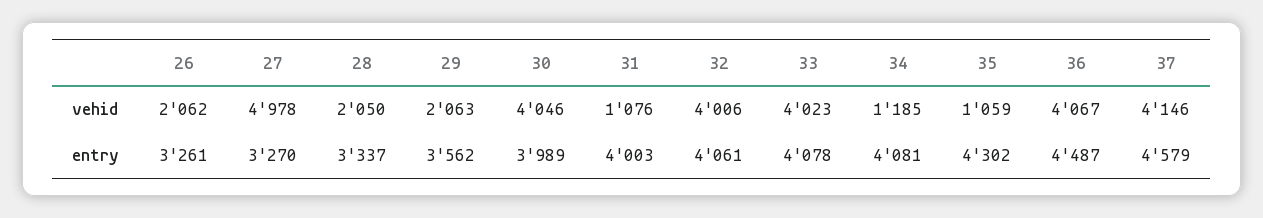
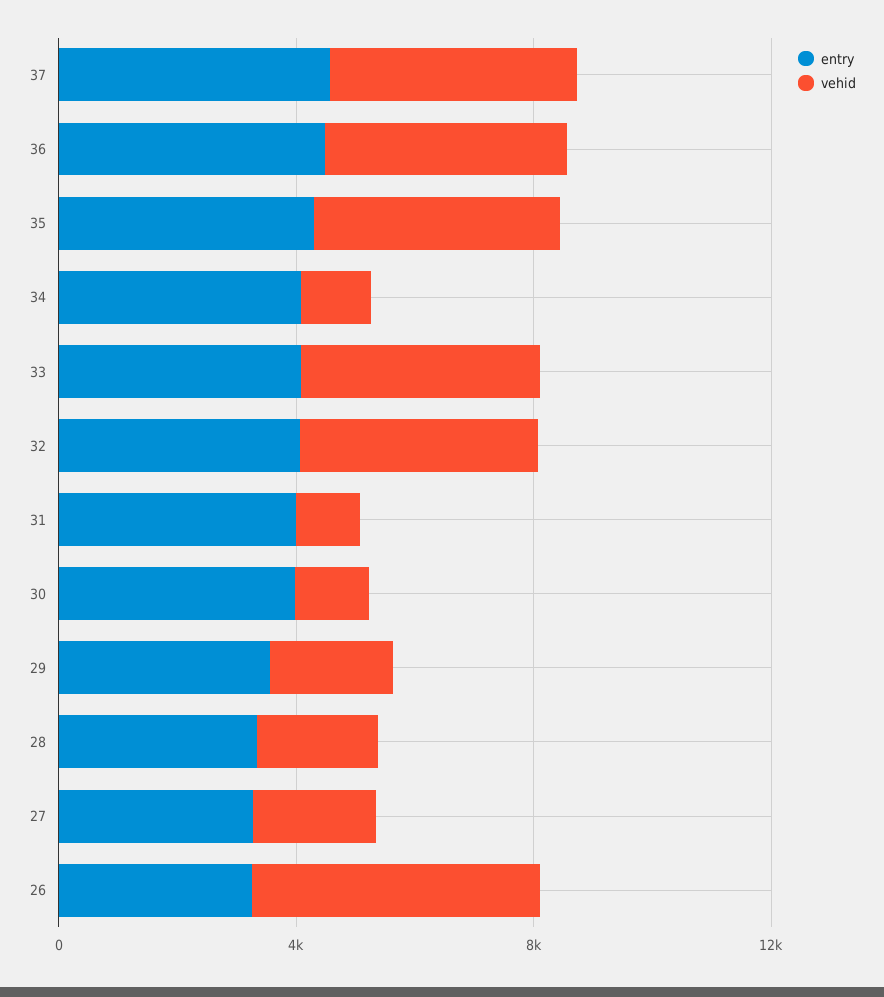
vehid, 26: 2062 -> 5000
vehid, 27: 4978 -> 2000
vehid, 30: 4046 -> 1000
vehid, 35: 1059 -> 4000

